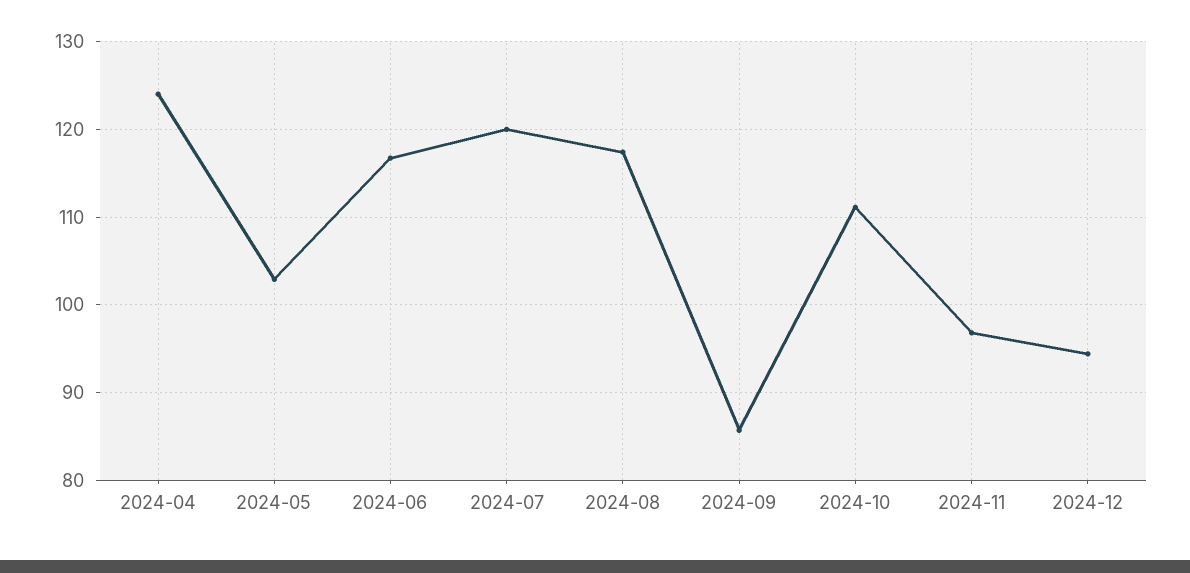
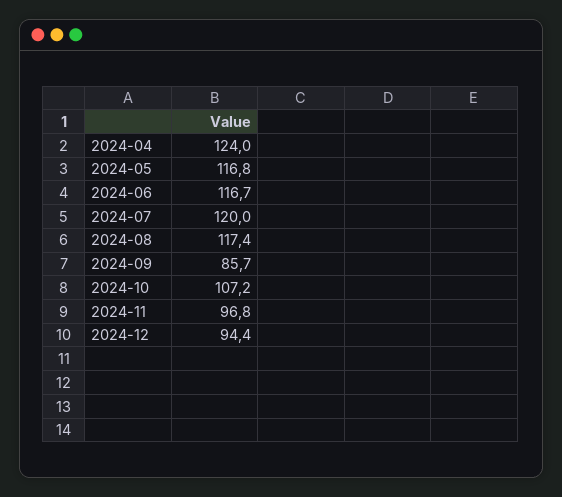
2024-05: 103 -> 116.8
2024-10: 111 -> 107.2

